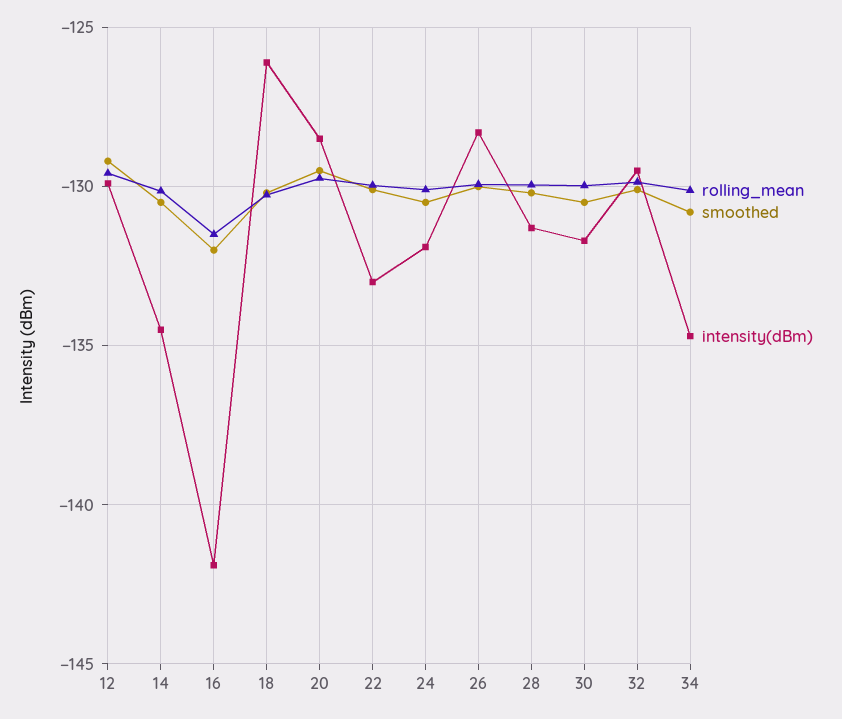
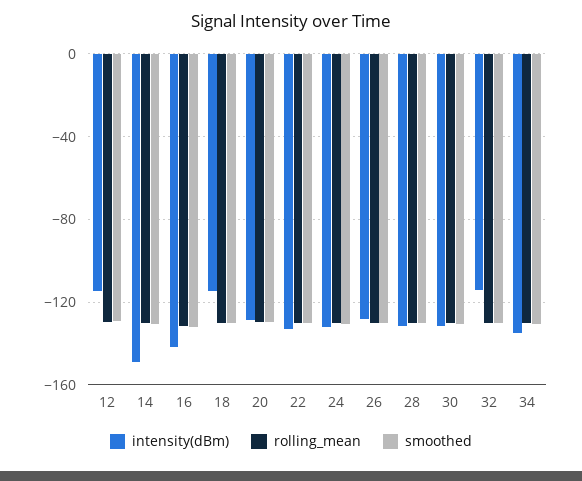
intensity(dBm), 12: -130 -> -115
intensity(dBm), 14: -134.5 -> -150
intensity(dBm), 18: -126 -> -115
intensity(dBm), 32: -129.5 -> -115

